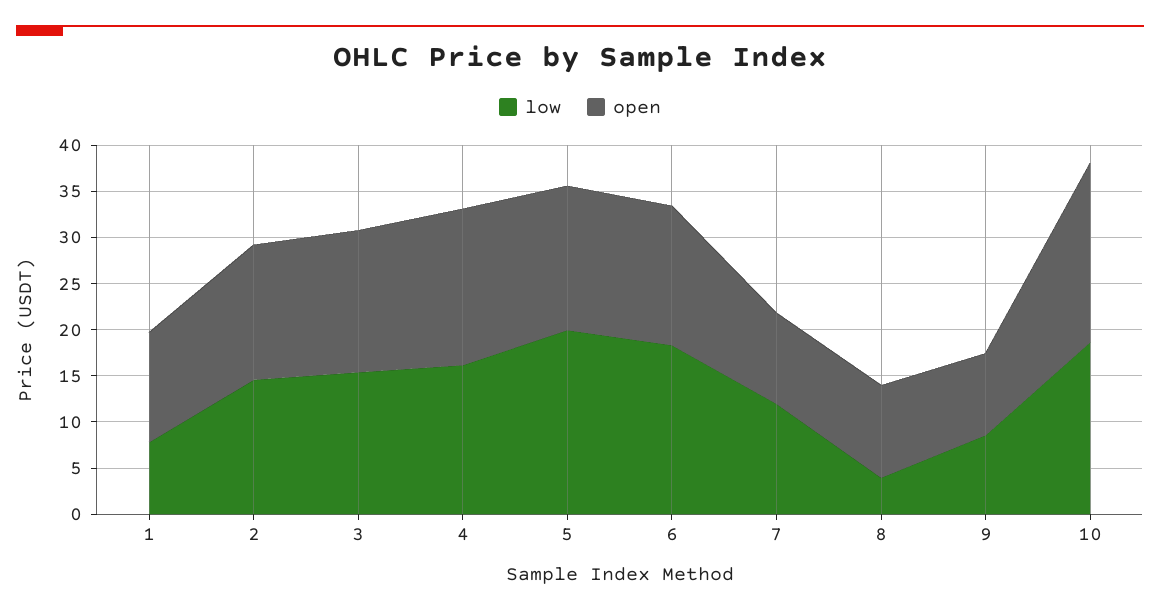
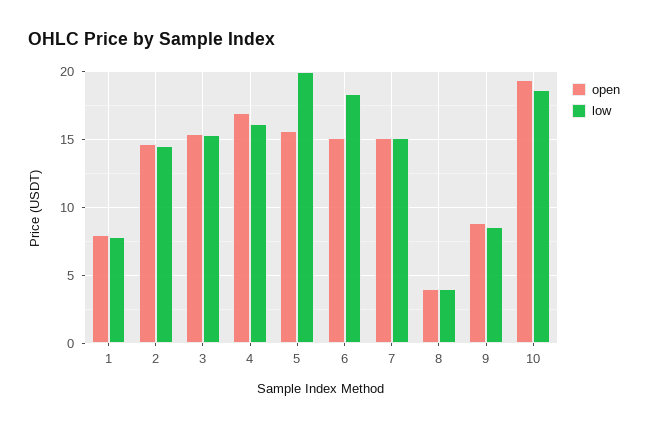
open, 1: 12 -> 8
low, 7: 12 -> 15
open, 7: 10 -> 15
open, 8: 10 -> 4

